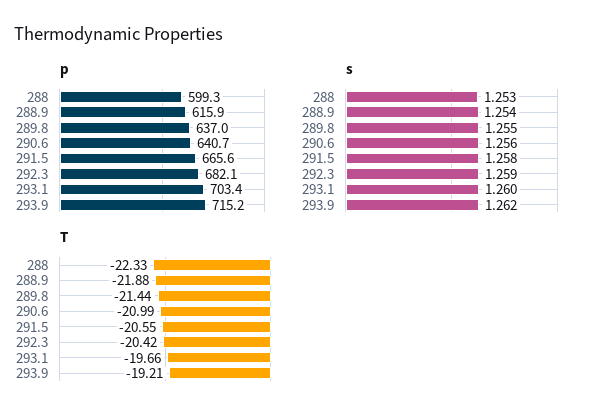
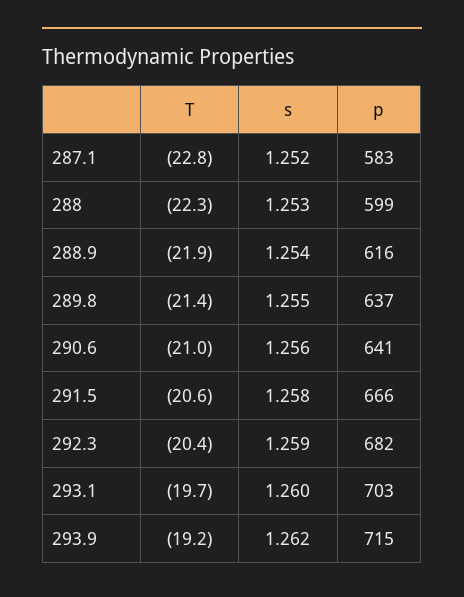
T, 287.1: none -> -22.8
s, 287.1: none -> 1.252
p, 287.1: none -> 583

